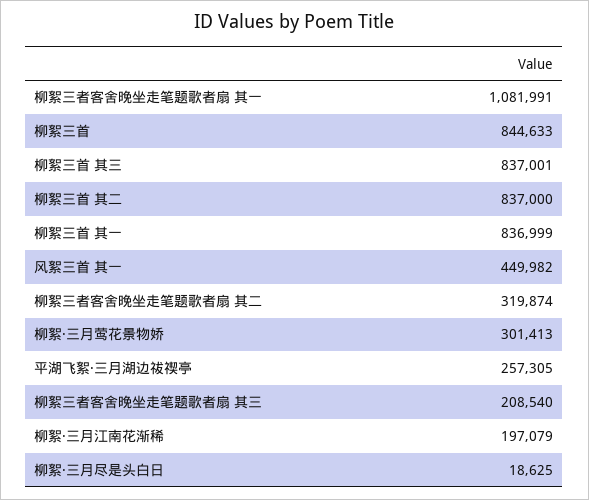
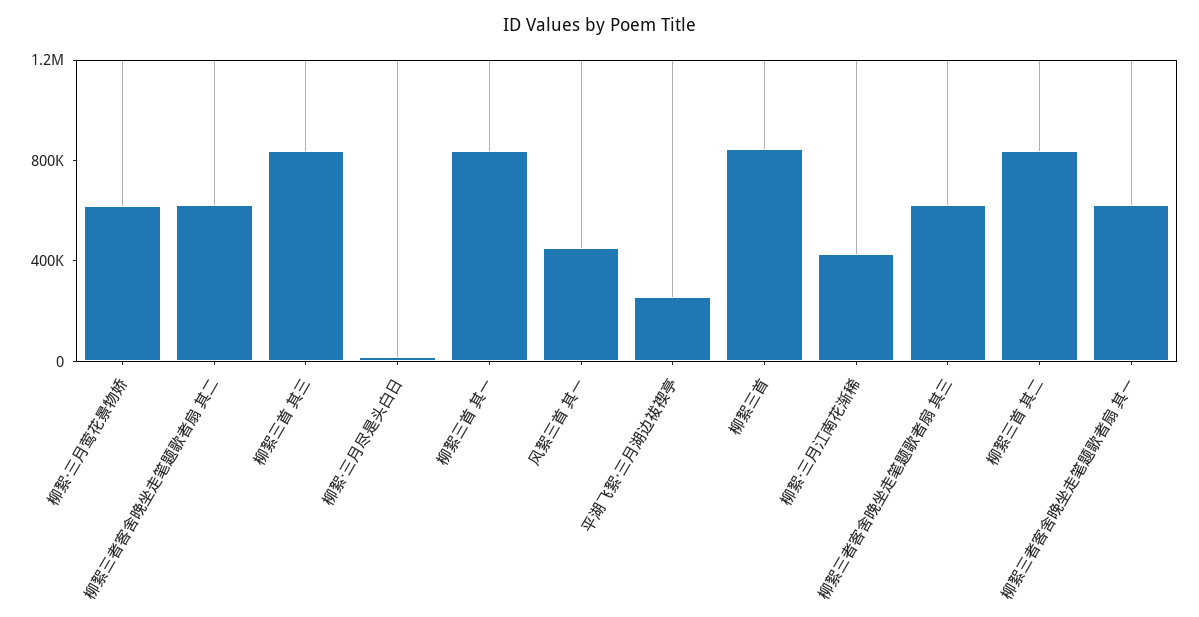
柳絮三者客舍晚坐走笔题歌者扇 其一: 1081991 -> 600000
柳絮三者客舍晚坐走笔题歌者扇 其二: 319874 -> 600000
柳絮·三月莺花景物娇: 301413 -> 600000
柳絮三者客舍晚坐走笔题歌者扇 其三: 208540 -> 600000
柳絮·三月江南花渐稀: 197079 -> 400000

